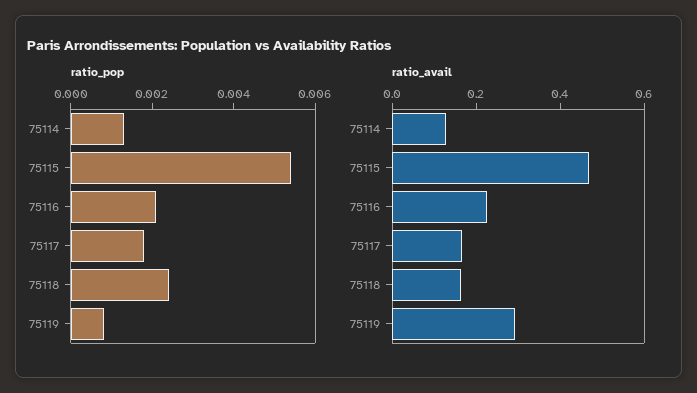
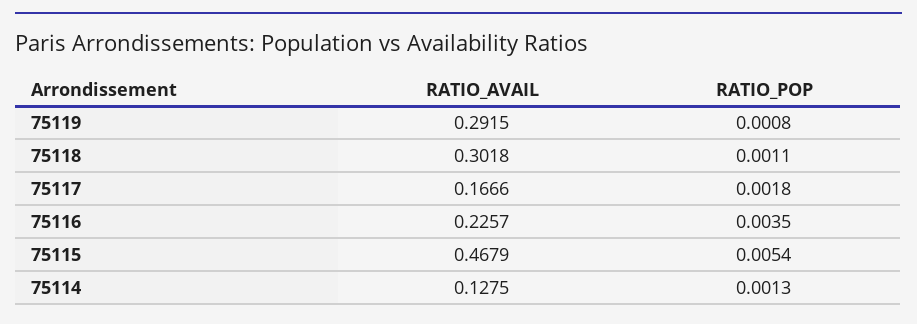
ratio_pop, 75116: 0.002 -> 0.0035
ratio_pop, 75118: 0.0025 -> 0.0011
ratio_avail, 75118: 0.15 -> 0.3018

